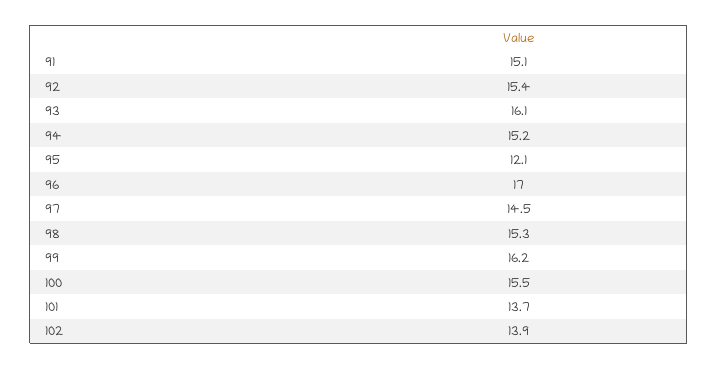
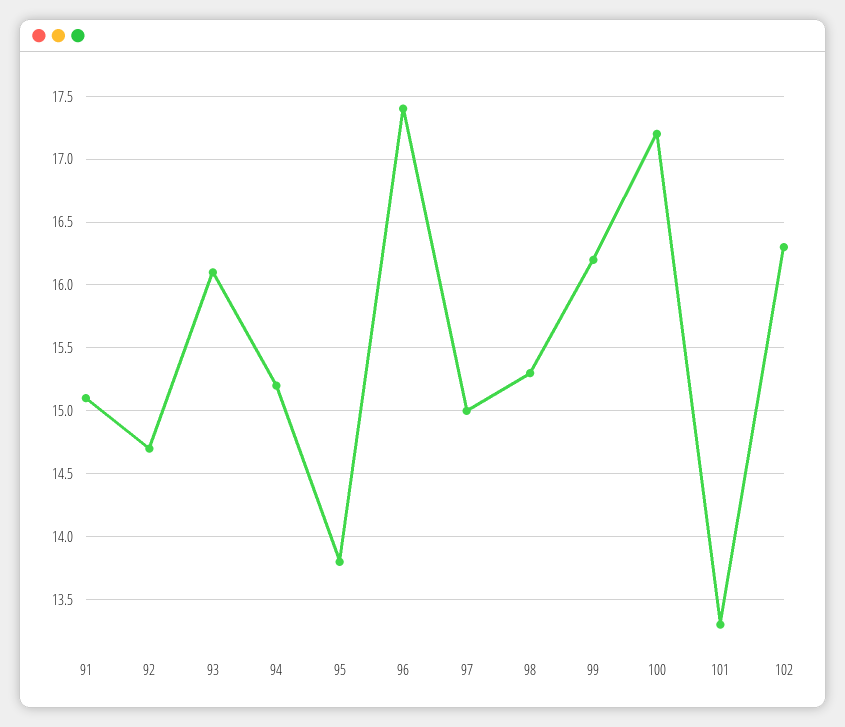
92: 15.4 -> 14.7
95: 12.1 -> 13.8
96: 17 -> 17.4
97: 14.5 -> 15
100: 15.5 -> 17.2
101: 13.7 -> 13.3
102: 13.9 -> 16.3

